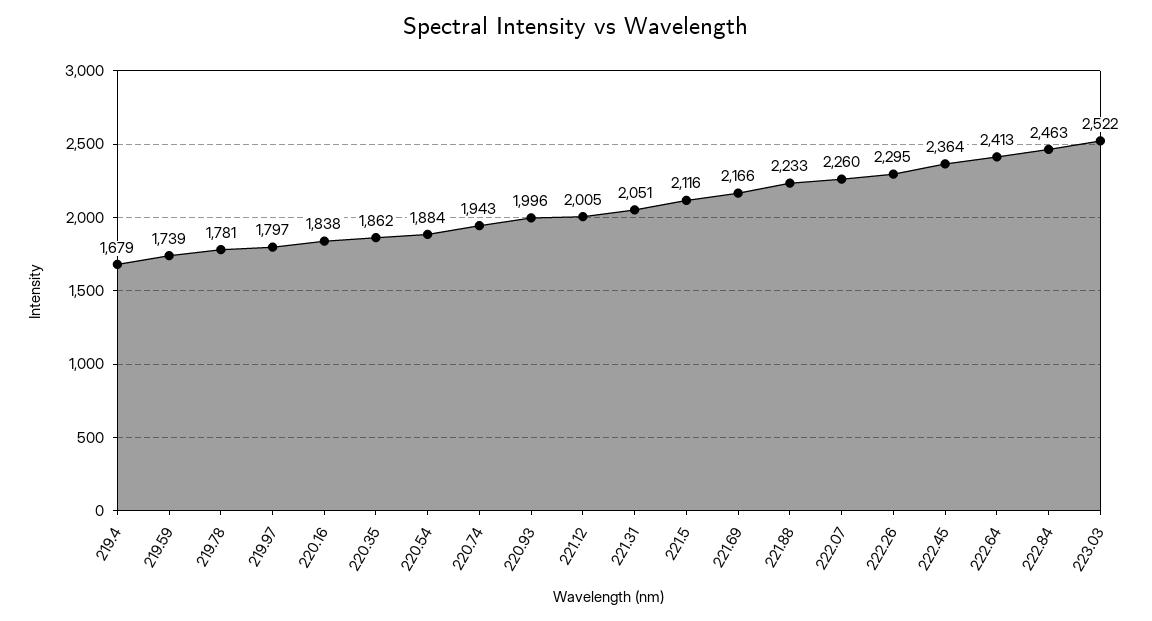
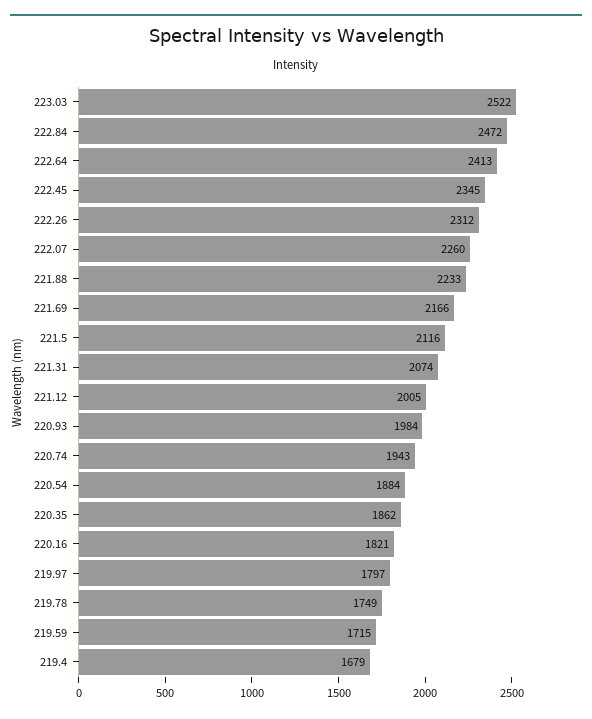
219.59: 1739 -> 1715
219.78: 1781 -> 1749
220.16: 1838 -> 1821
220.93: 1996 -> 1984
221.31: 2051 -> 2074
222.26: 2295 -> 2312
222.45: 2364 -> 2345
222.84: 2463 -> 2472

